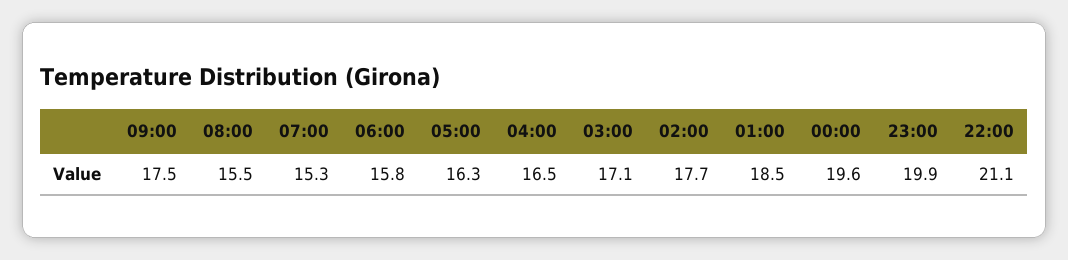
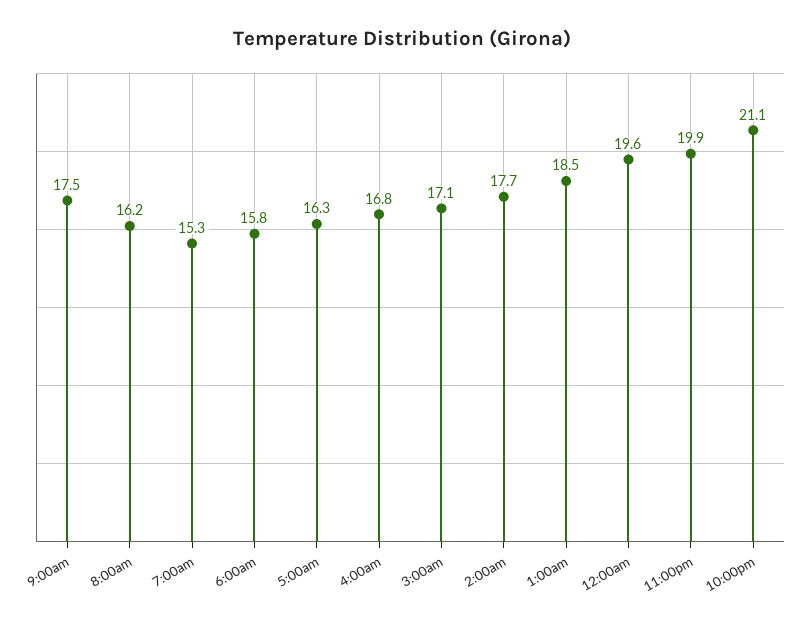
08:00: 15.5 -> 16.2
04:00: 16.5 -> 16.8

